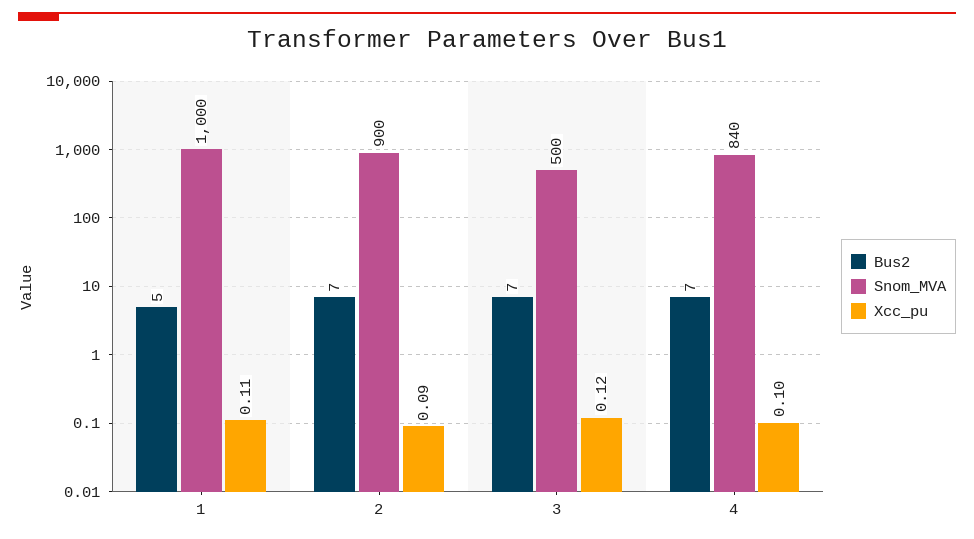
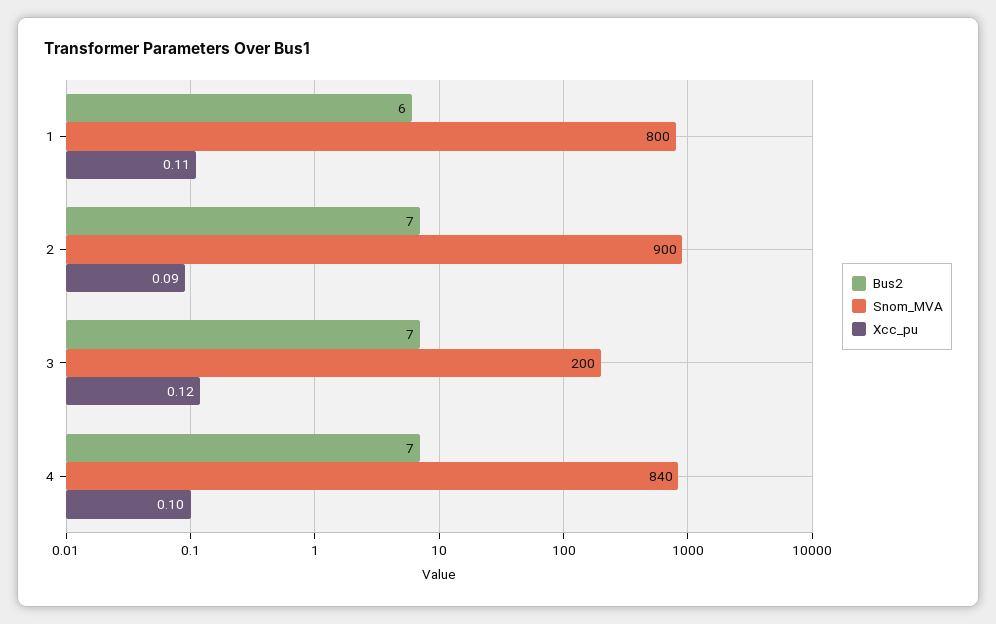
Bus2, 1: 5 -> 6
Snom_MVA, 1: 1000 -> 800
Snom_MVA, 3: 500 -> 200

